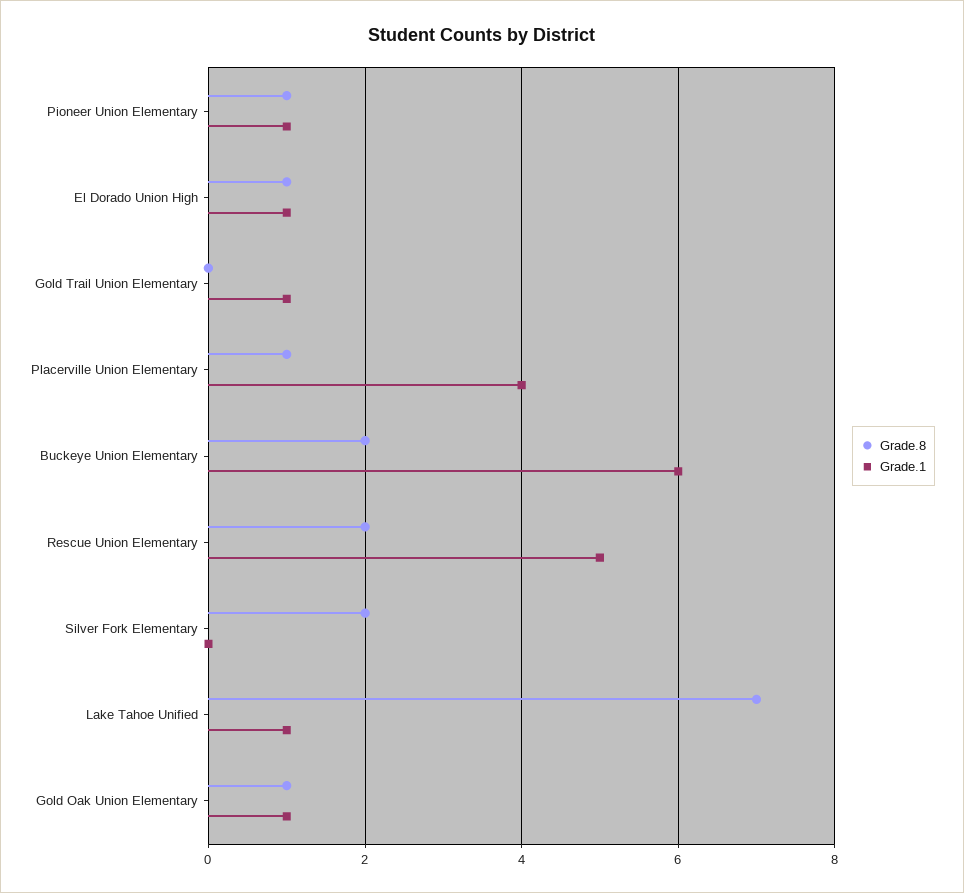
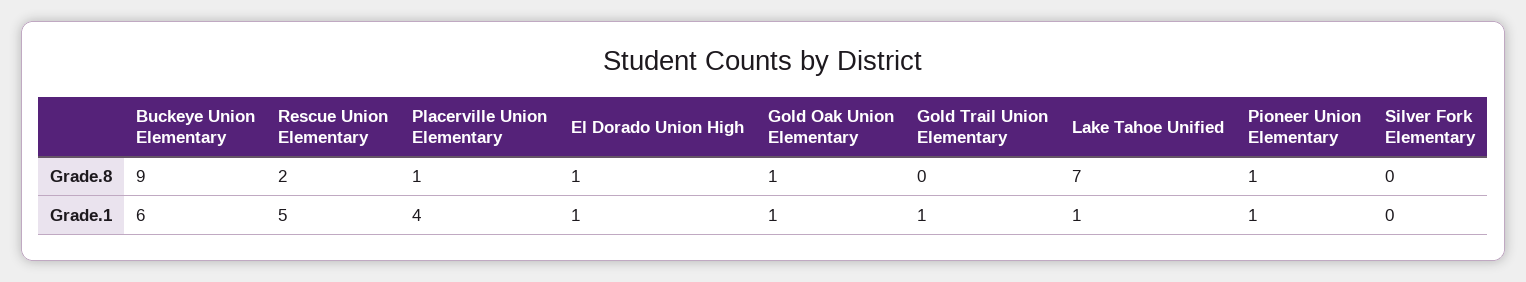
Grade.8, Buckeye Union Elementary: 2 -> 9
Grade.8, Silver Fork Elementary: 2 -> 0

